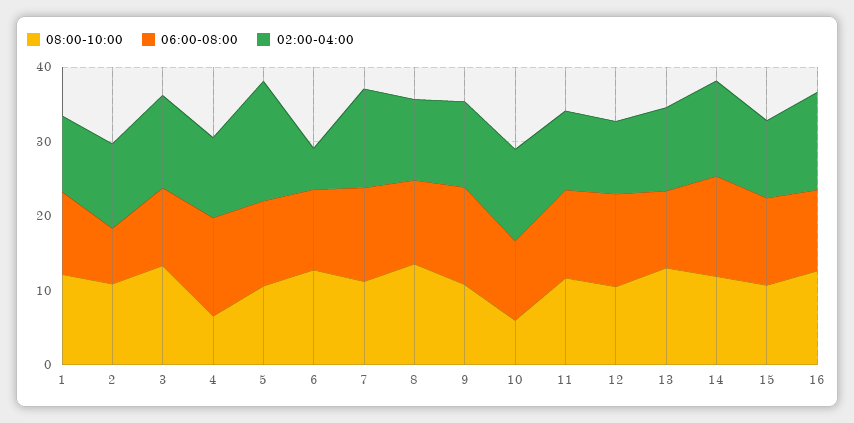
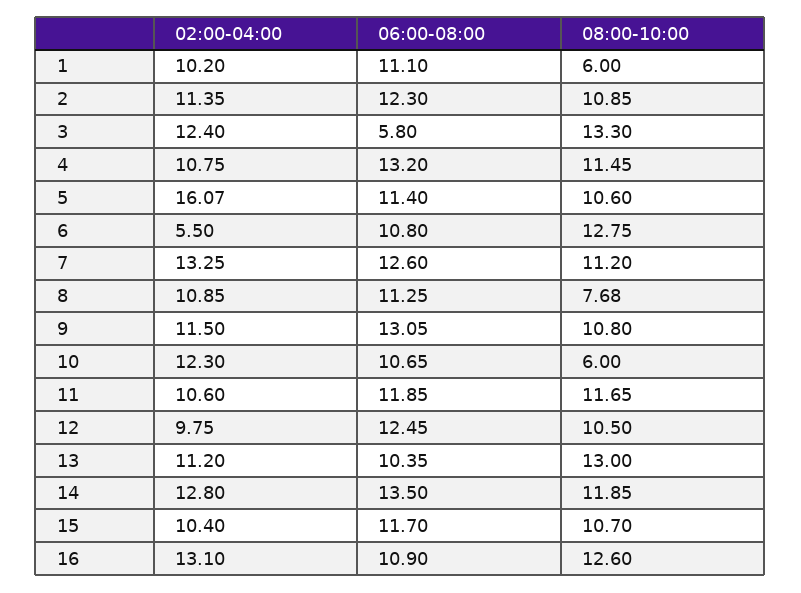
08:00-10:00, 1: 12 -> 6
06:00-08:00, 2: 8 -> 12.3
06:00-08:00, 3: 10 -> 5.8
08:00-10:00, 4: 6 -> 11.45
08:00-10:00, 8: 14 -> 7.68

